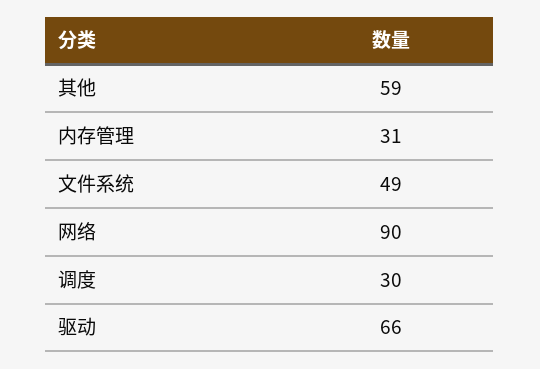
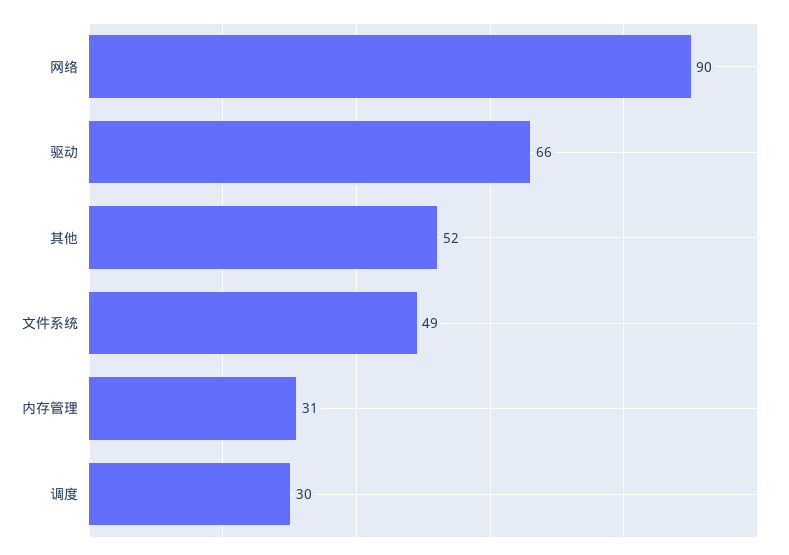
其他: 59 -> 52

